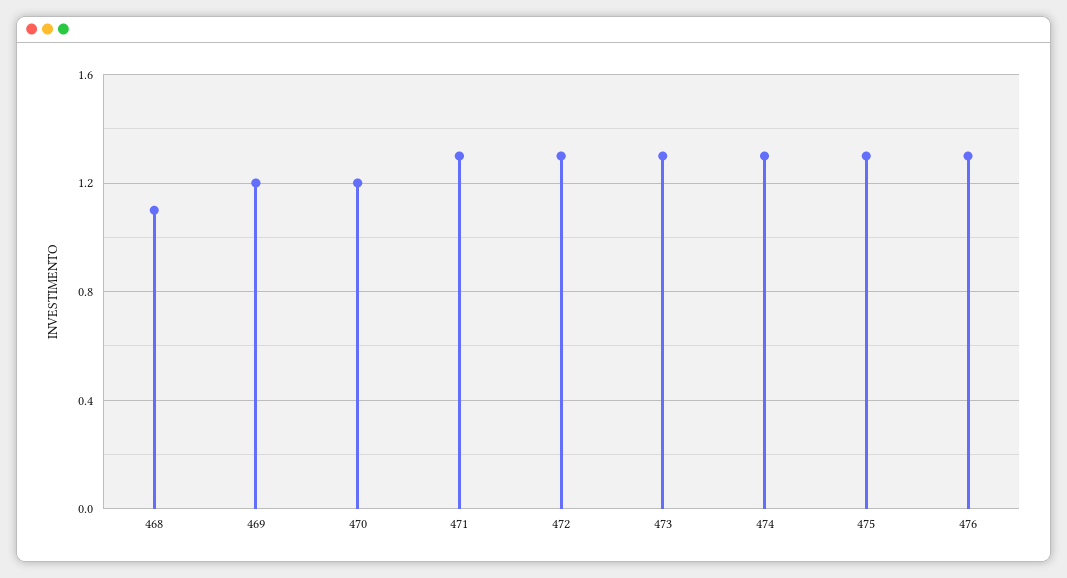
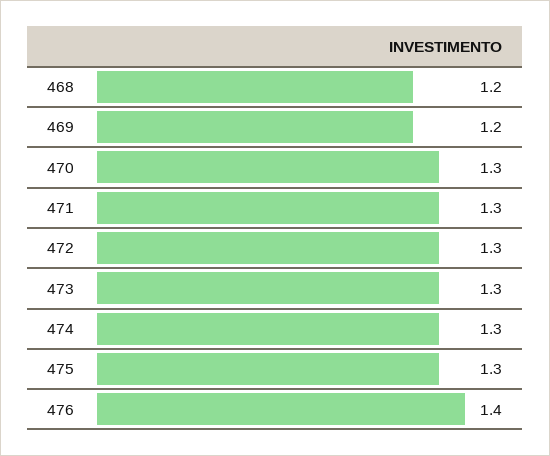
468: 1.1 -> 1.2
470: 1.2 -> 1.3
476: 1.3 -> 1.4

